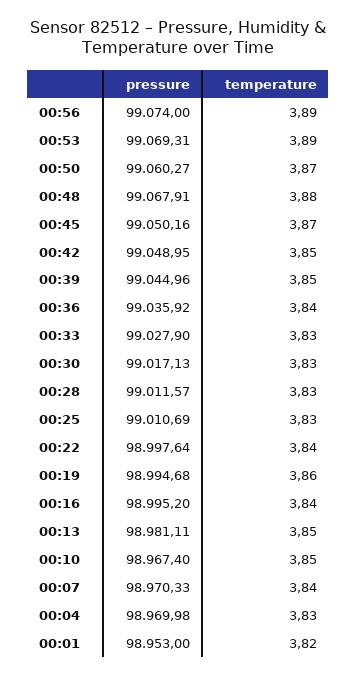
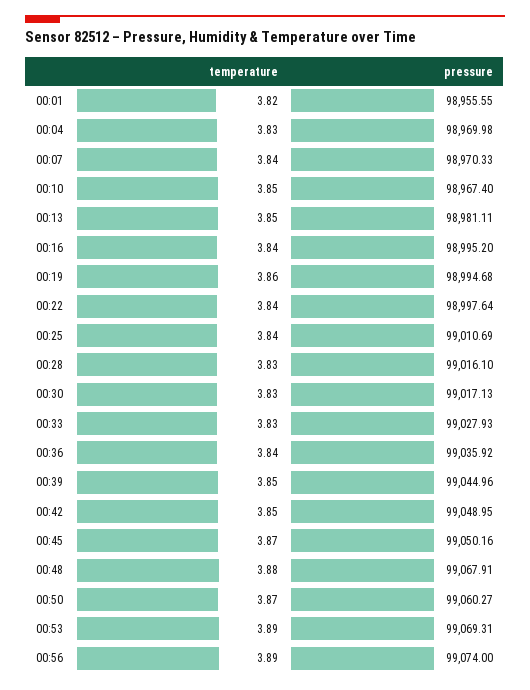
pressure, 00:33: 99027.9 -> 99027.93
pressure, 00:28: 99011.57 -> 99016.1
temperature, 00:25: 3.83 -> 3.84
pressure, 00:01: 98953 -> 98955.55

